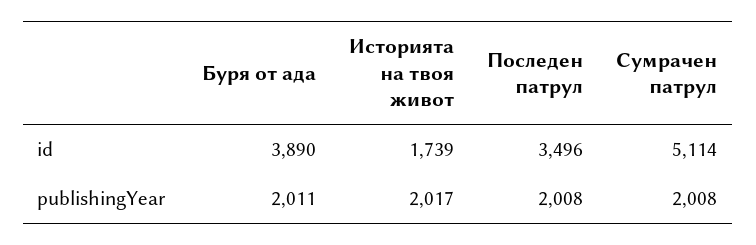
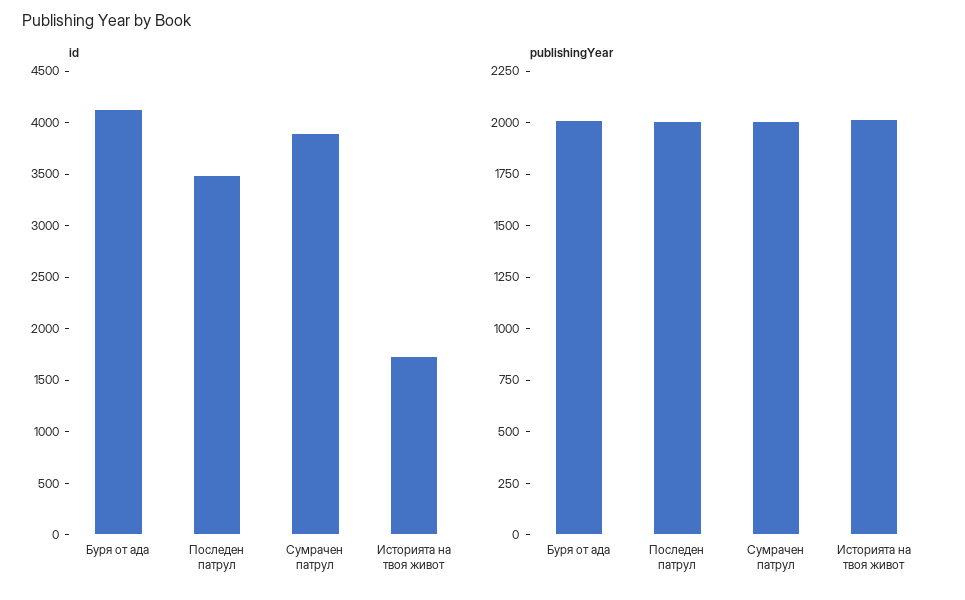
id, Буря от ада: 3890 -> 4100
id, Сумрачен патрул: 5114 -> 3900

